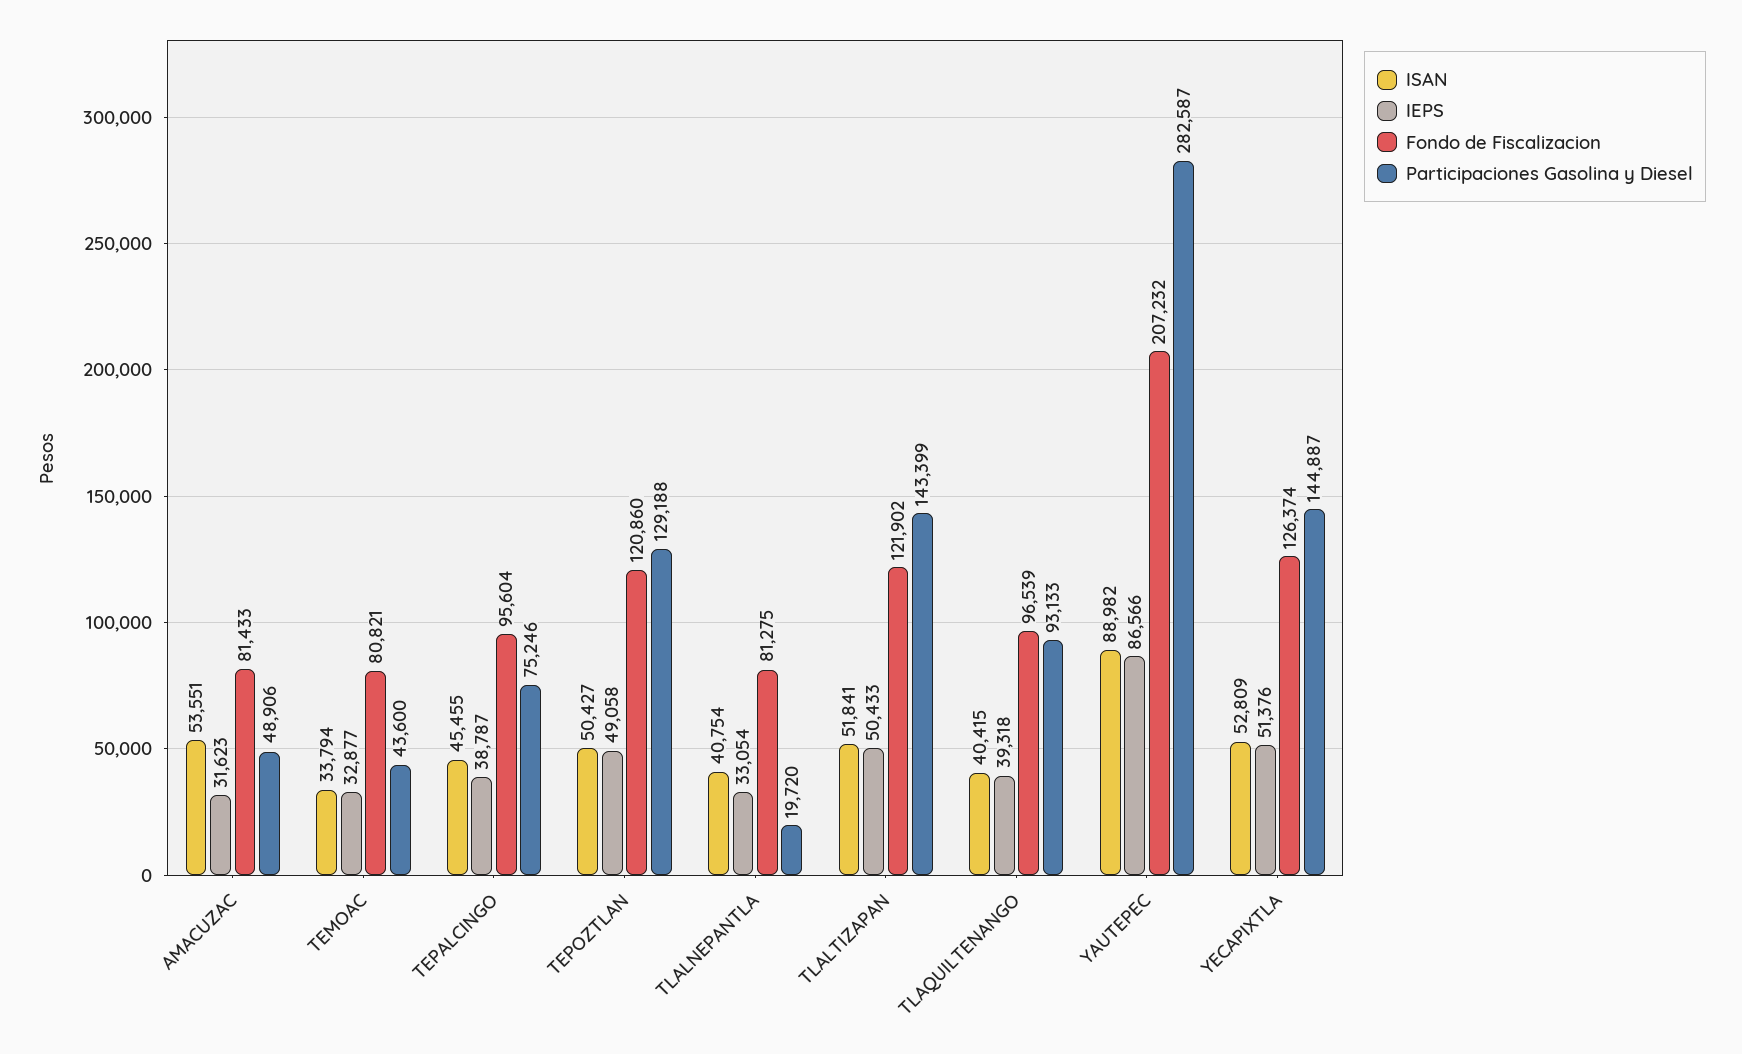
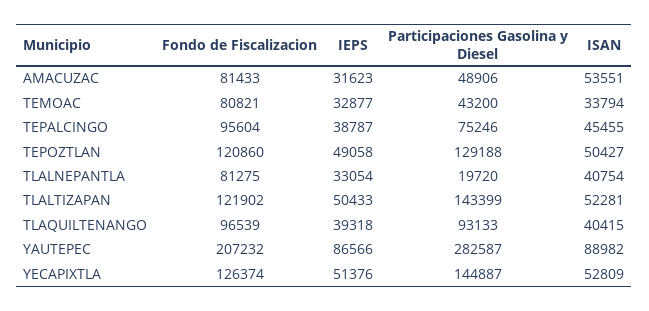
Participaciones Gasolina y Diesel, TEMOAC: 43600 -> 43200
ISAN, TLALTIZAPAN: 51841 -> 52281

